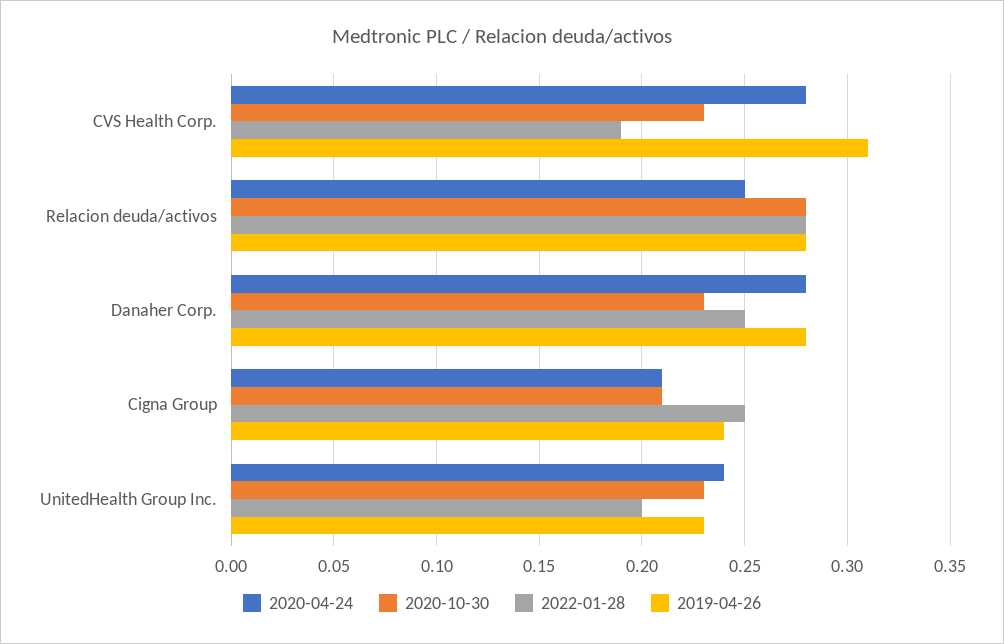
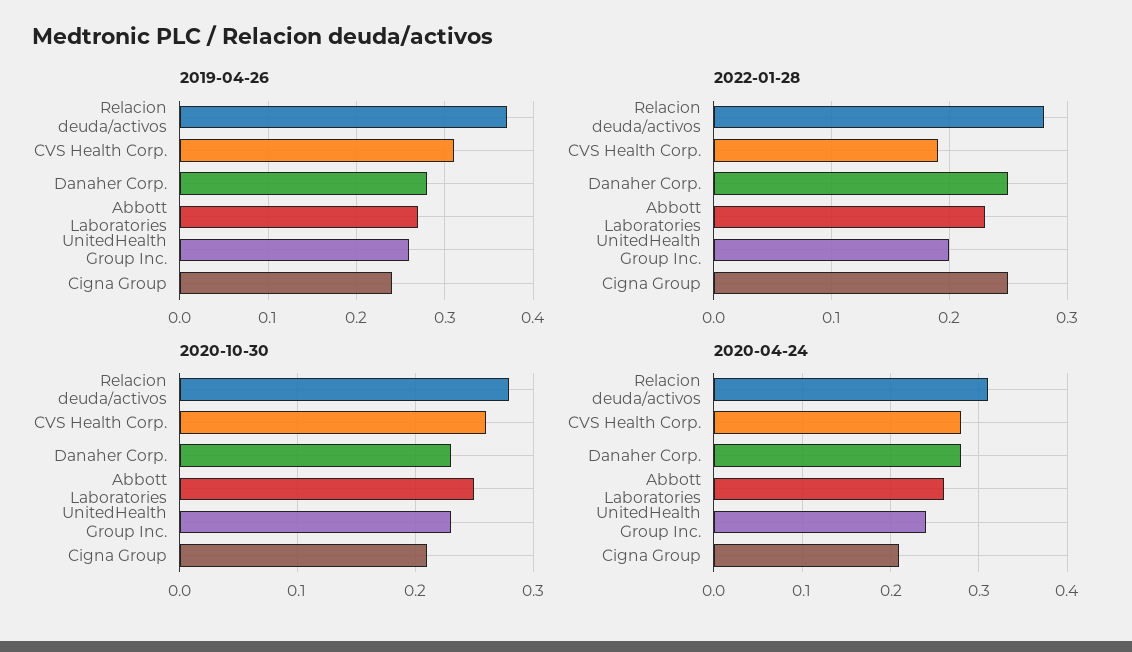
2020-10-30, CVS Health Corp.: 0.23 -> 0.26
2020-04-24, Relacion deuda/activos: 0.25 -> 0.31
2019-04-26, Relacion deuda/activos: 0.28 -> 0.37
2019-04-26, UnitedHealth Group Inc.: 0.23 -> 0.26
2019-04-26, Abbott Laboratories: none -> 0.27
2022-01-28, Abbott Laboratories: none -> 0.23
2020-10-30, Abbott Laboratories: none -> 0.25
2020-04-24, Abbott Laboratories: none -> 0.26

